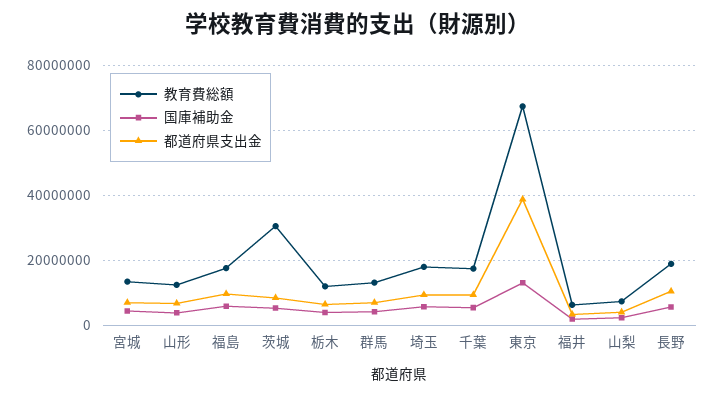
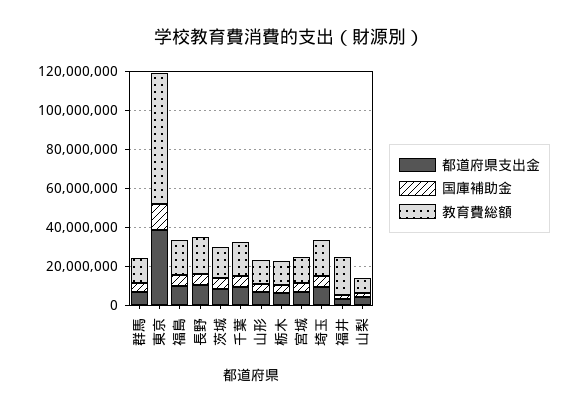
教育費総額, 茨城: 30000000 -> 15000000
教育費総額, 福井: 6000000 -> 20000000

